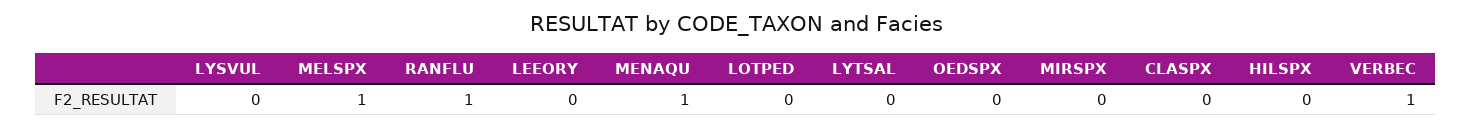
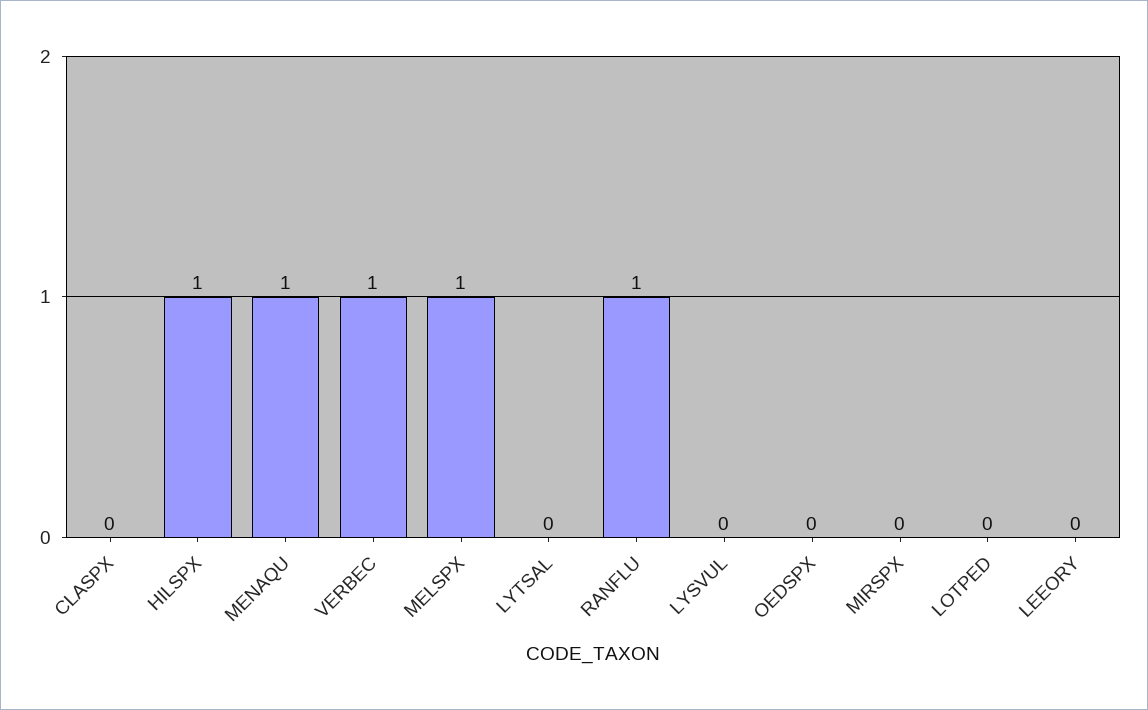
HILSPX: 0 -> 1

